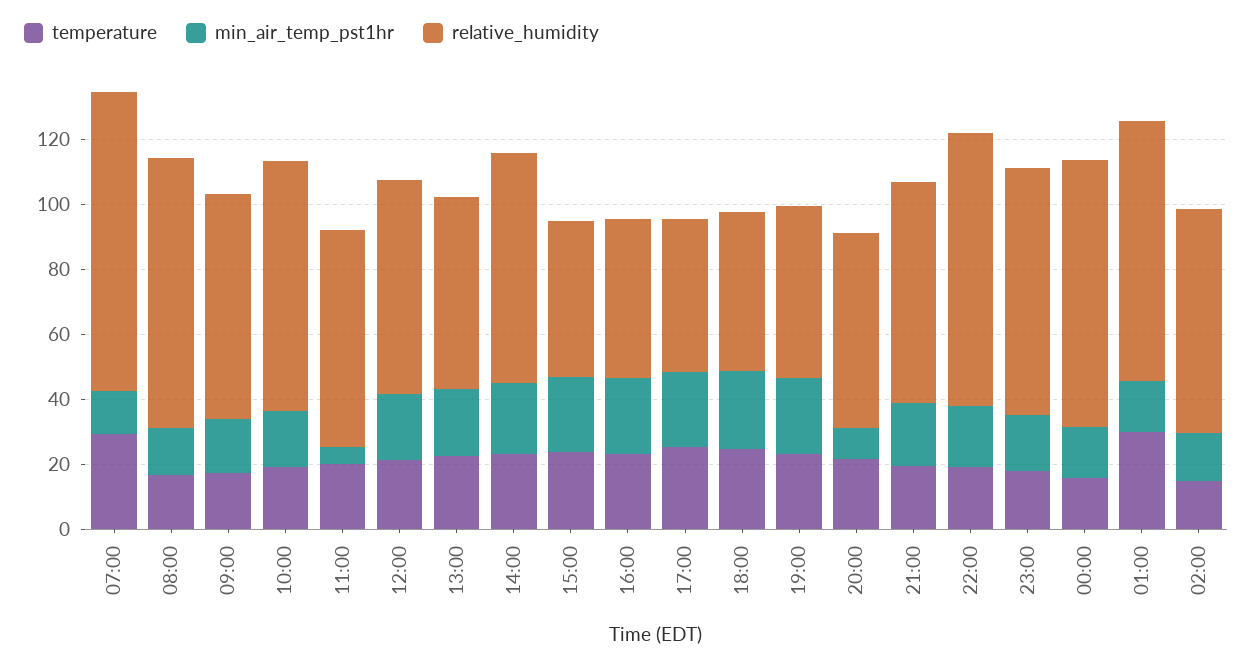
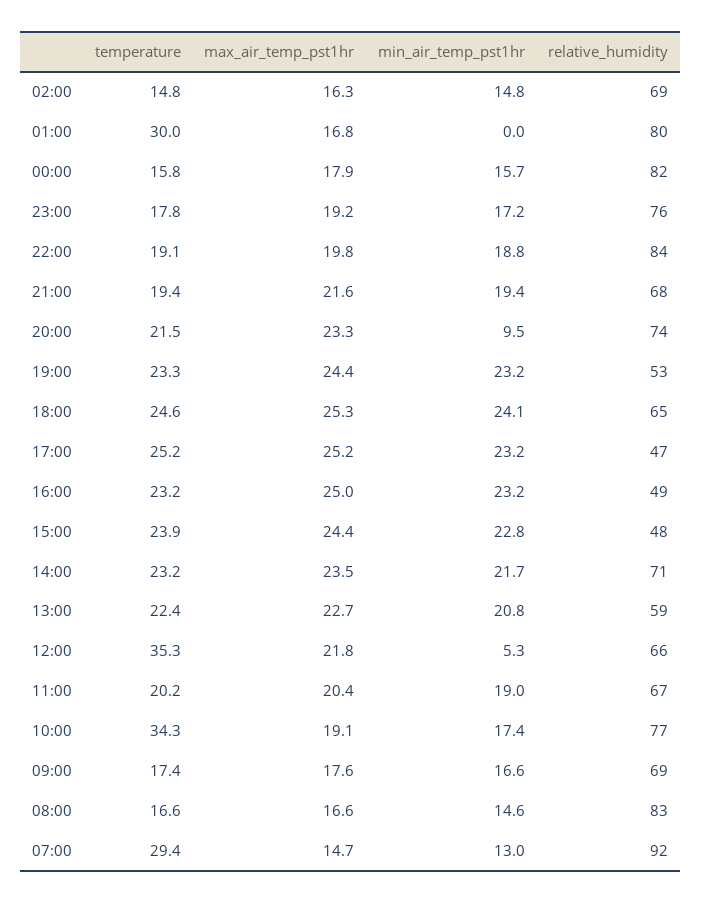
temperature, 10:00: 20 -> 34.3
min_air_temp_pst1hr, 11:00: 5 -> 19
temperature, 12:00: 20 -> 35.3
min_air_temp_pst1hr, 12:00: 20 -> 5.3
relative_humidity, 18:00: 50 -> 65
relative_humidity, 20:00: 60 -> 74
min_air_temp_pst1hr, 01:00: 15 -> 0
max_air_temp_pst1hr, 02:00: none -> 16.3
max_air_temp_pst1hr, 01:00: none -> 16.8
max_air_temp_pst1hr, 00:00: none -> 17.9
max_air_temp_pst1hr, 23:00: none -> 19.2
max_air_temp_pst1hr, 22:00: none -> 19.8
max_air_temp_pst1hr, 21:00: none -> 21.6
max_air_temp_pst1hr, 20:00: none -> 23.3
max_air_temp_pst1hr, 19:00: none -> 24.4
max_air_temp_pst1hr, 18:00: none -> 25.3
max_air_temp_pst1hr, 17:00: none -> 25.2
max_air_temp_pst1hr, 16:00: none -> 25
max_air_temp_pst1hr, 15:00: none -> 24.4
max_air_temp_pst1hr, 14:00: none -> 23.5
max_air_temp_pst1hr, 13:00: none -> 22.7
max_air_temp_pst1hr, 12:00: none -> 21.8
max_air_temp_pst1hr, 11:00: none -> 20.4
max_air_temp_pst1hr, 10:00: none -> 19.1
max_air_temp_pst1hr, 09:00: none -> 17.6
max_air_temp_pst1hr, 08:00: none -> 16.6
max_air_temp_pst1hr, 07:00: none -> 14.7

